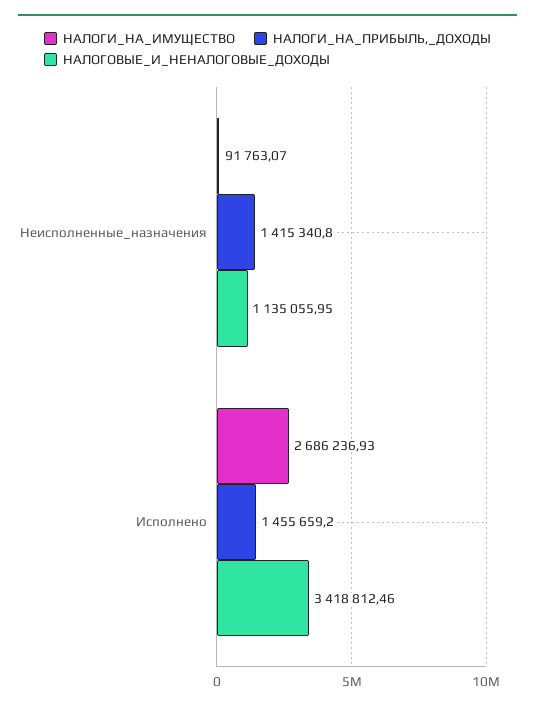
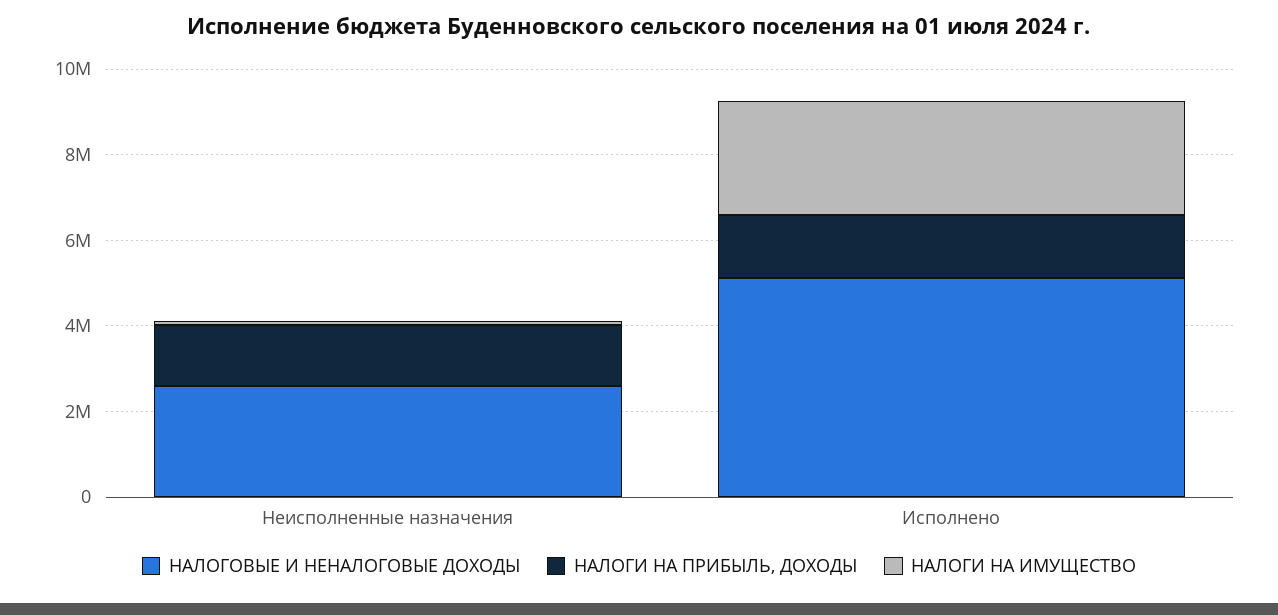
НАЛОГОВЫЕ_И_НЕНАЛОГОВЫЕ_ДОХОДЫ, Неисполненные_назначения: 1135055.95 -> 2500000
НАЛОГОВЫЕ_И_НЕНАЛОГОВЫЕ_ДОХОДЫ, Исполнено: 3418812.46 -> 5000000

